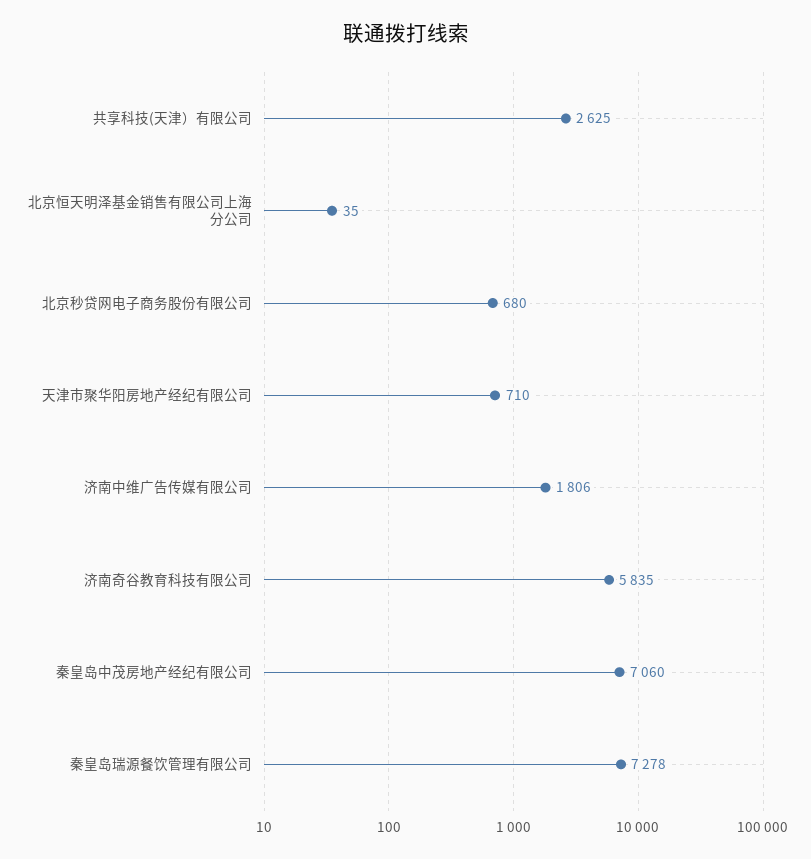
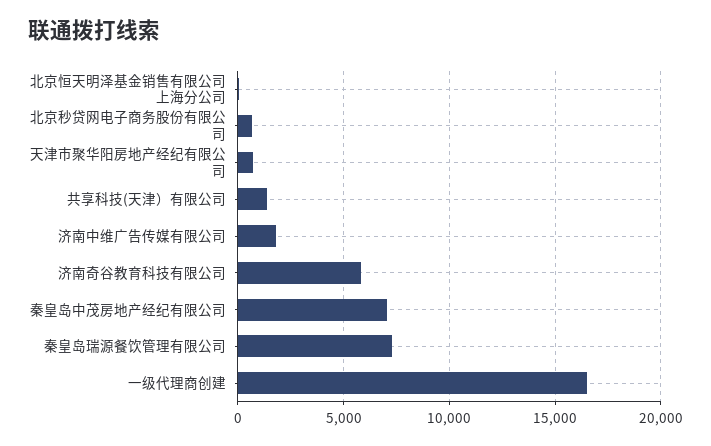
共享科技(天津）有限公司: 2625 -> 1500
一级代理商创建: none -> 16500

